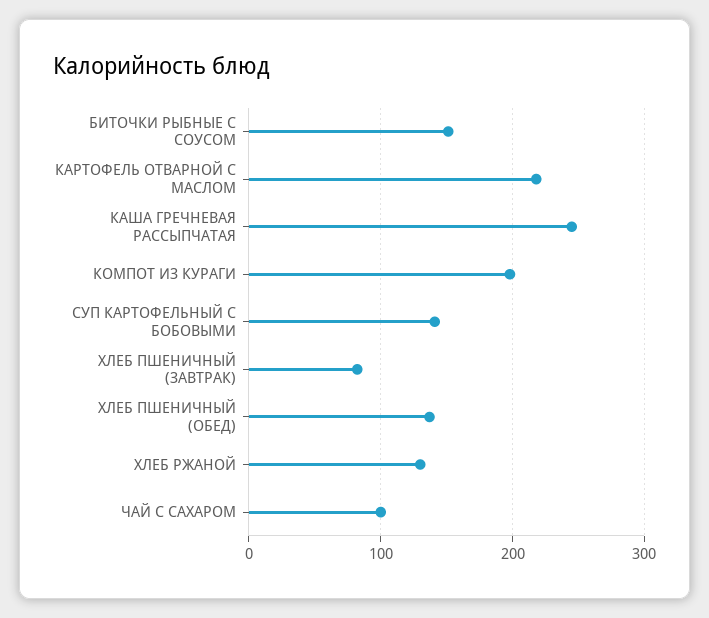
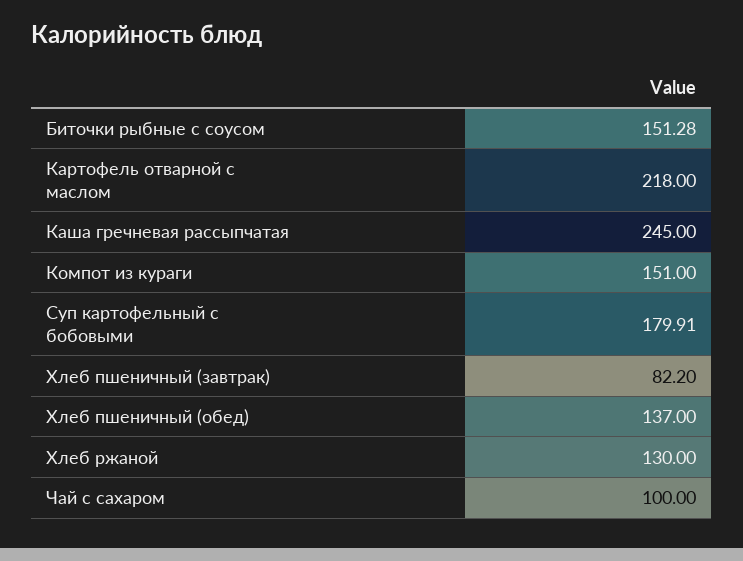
КОМПОТ ИЗ КУРАГИ: 200 -> 151
СУП КАРТОФЕЛЬНЫЙ С БОБОВЫМИ: 140 -> 179.91

